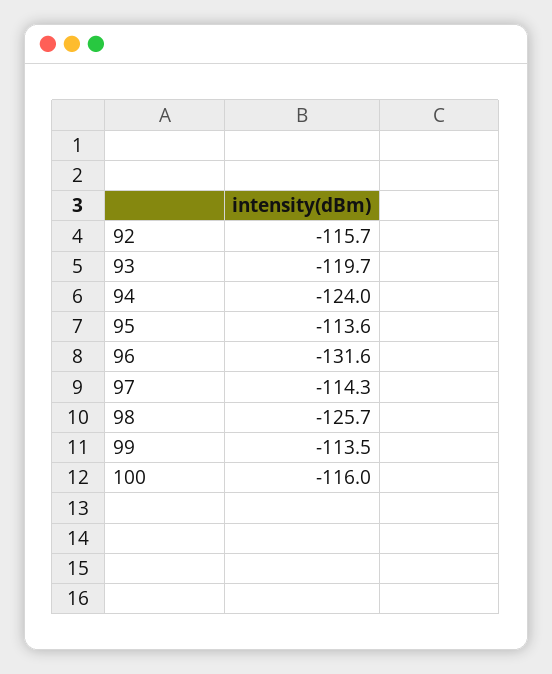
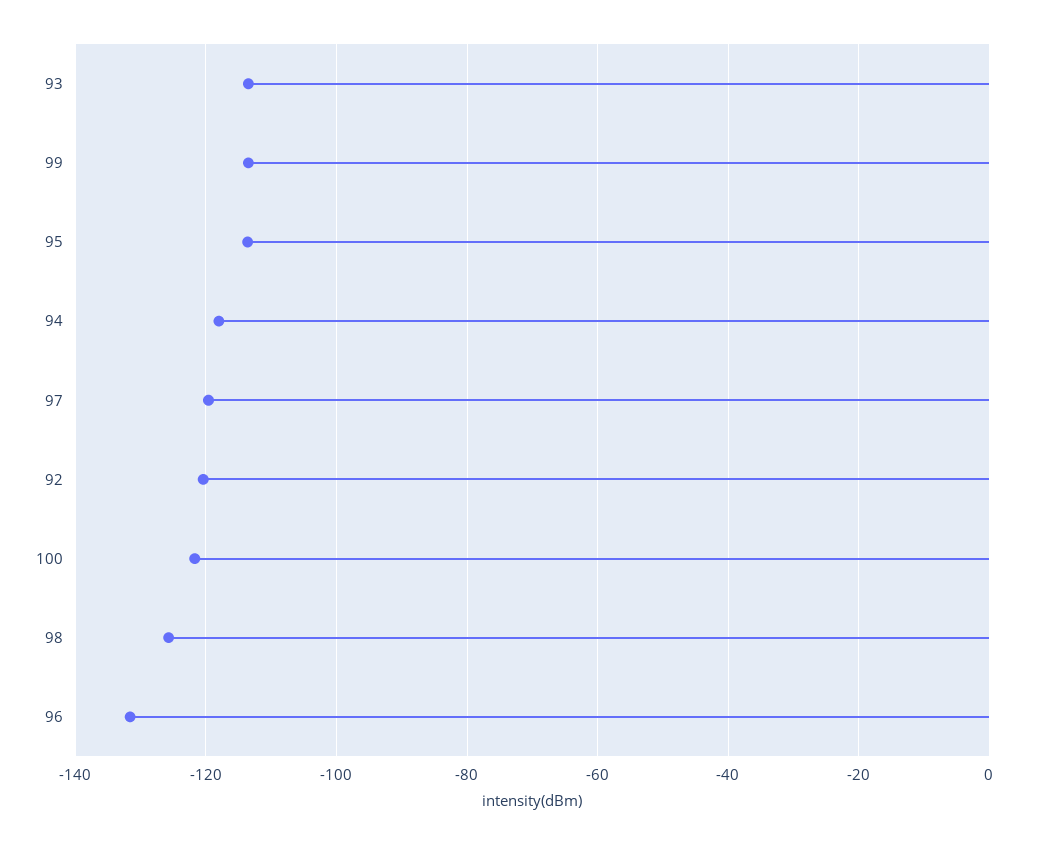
92: -115.7 -> -120
93: -119.7 -> -114
94: -124 -> -118
97: -114.3 -> -120
100: -116 -> -122

